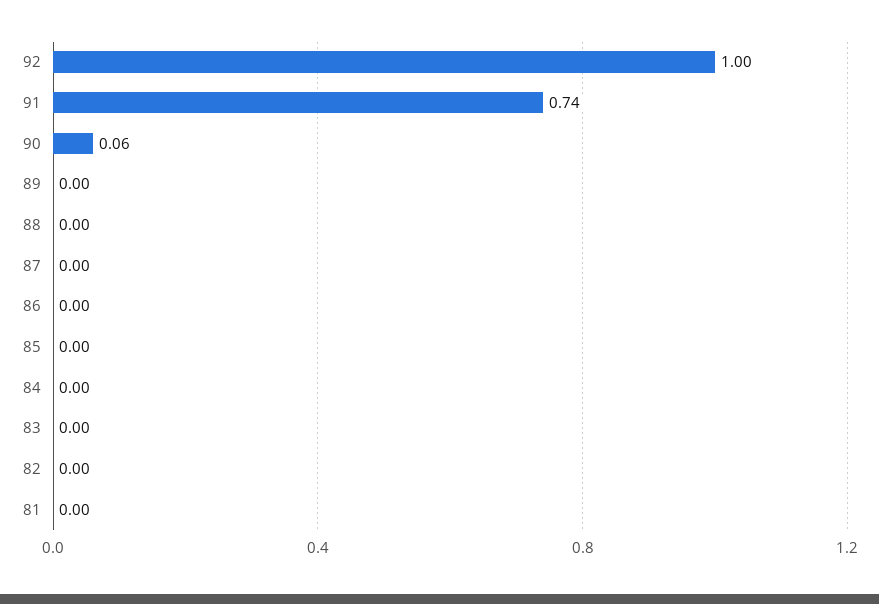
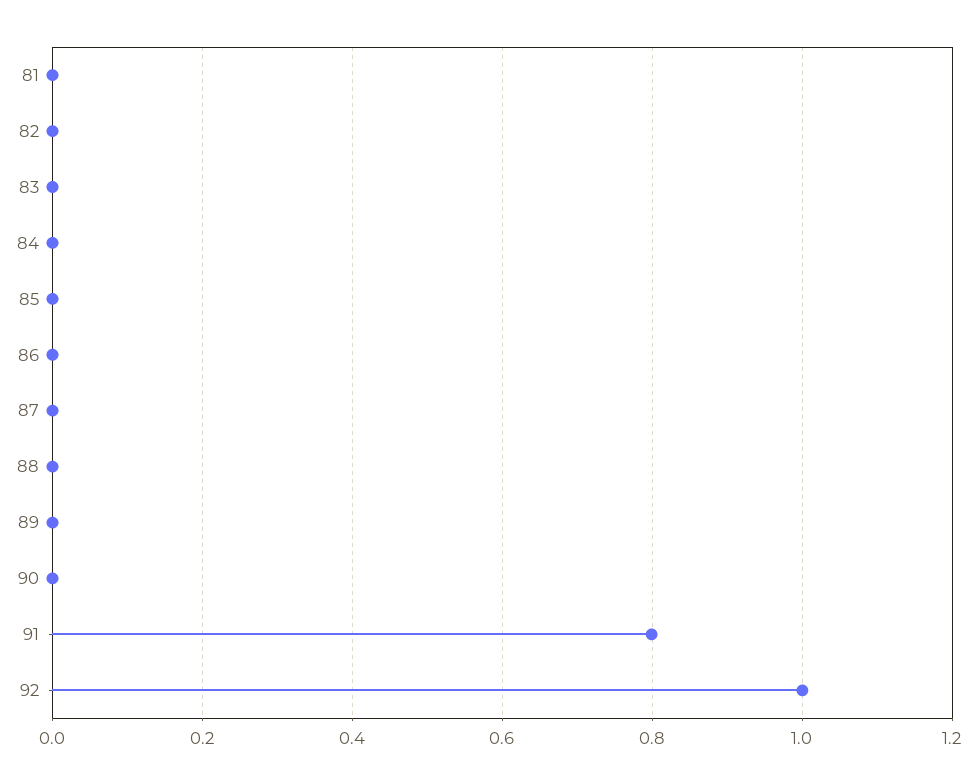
91: 0.74 -> 0.8
90: 0.06 -> 0

